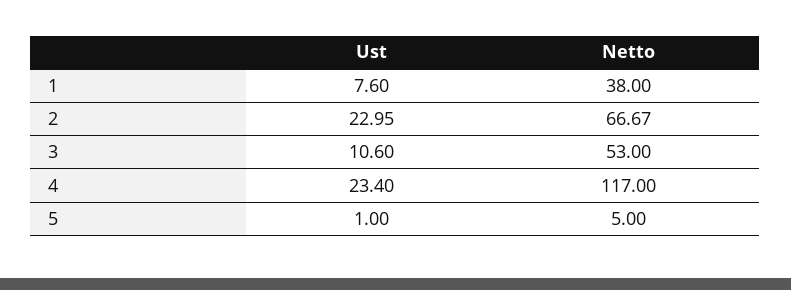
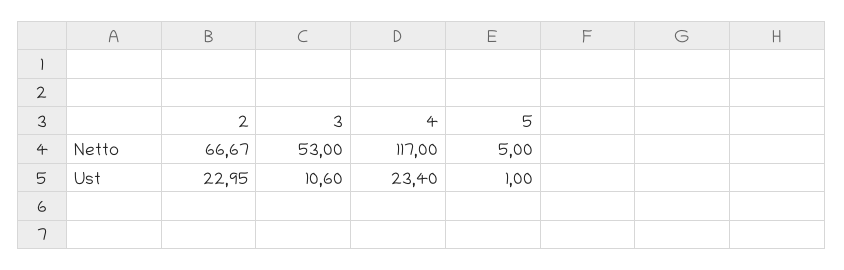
Ust, 1: 7.6 -> none
Netto, 1: 38 -> none

